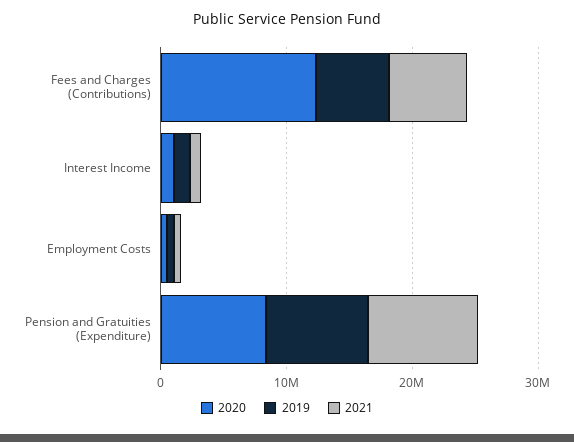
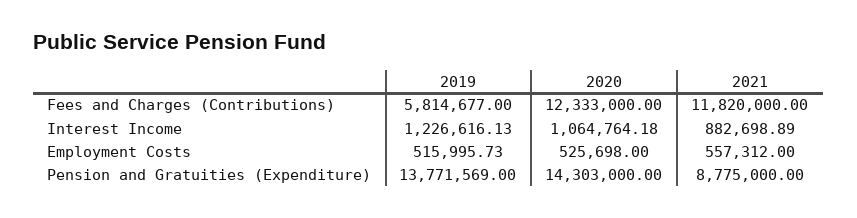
2021, Fees and Charges (Contributions): 6000000 -> 11820000
2020, Pension and Gratuities (Expenditure): 8000000 -> 14303000
2019, Pension and Gratuities (Expenditure): 8000000 -> 13771569

